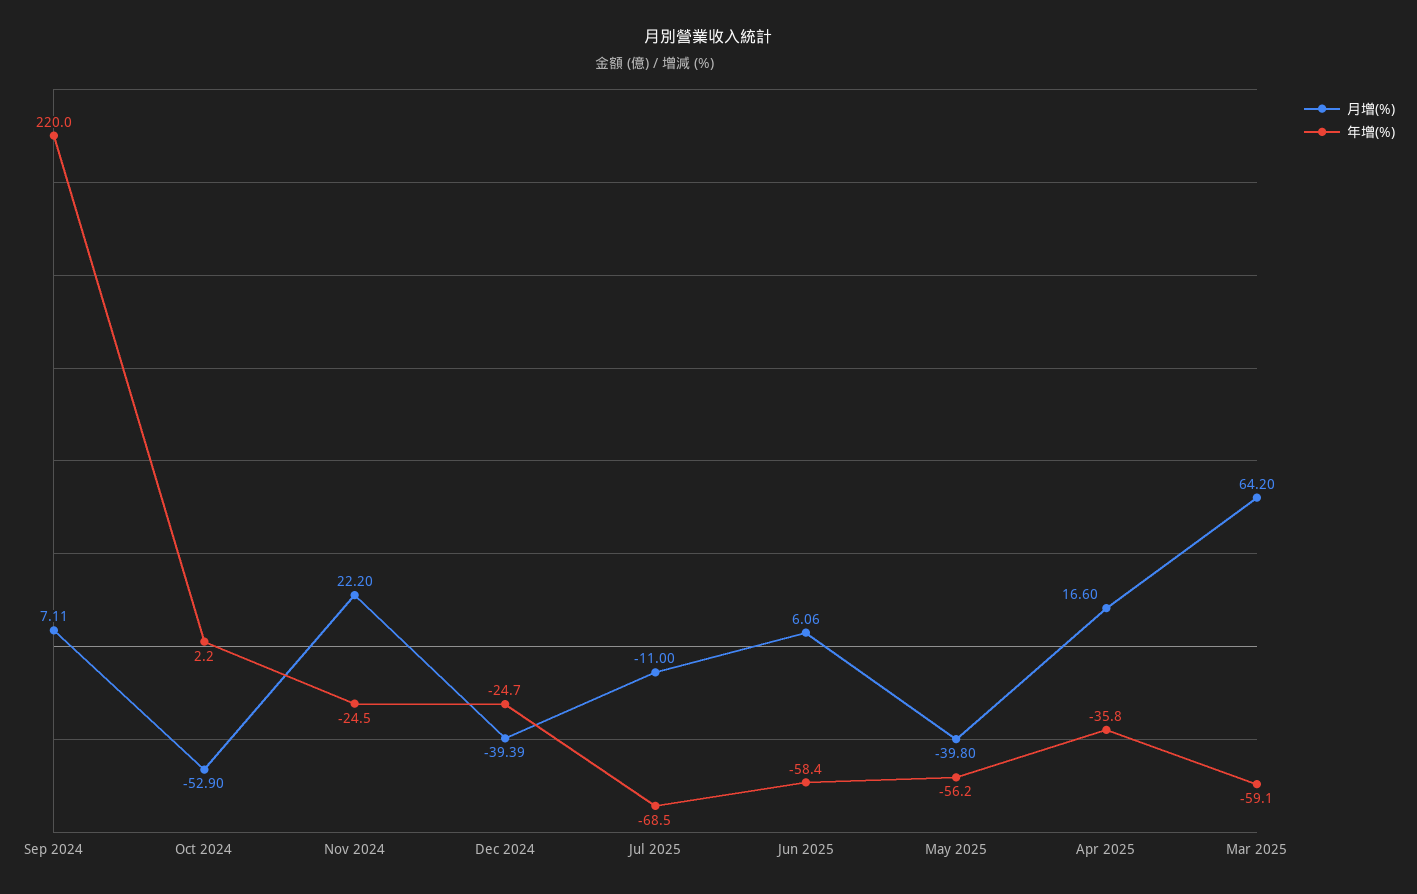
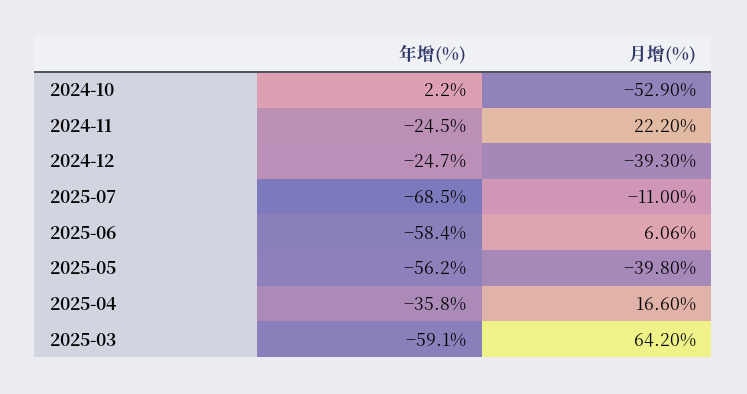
月增(%), Sep 2024: 7.11 -> none
年增(%), Sep 2024: 220 -> none
月增(%), Dec 2024: -39.39 -> -39.3

